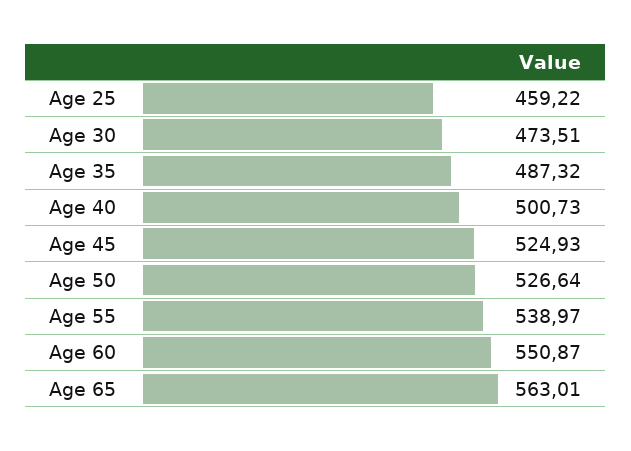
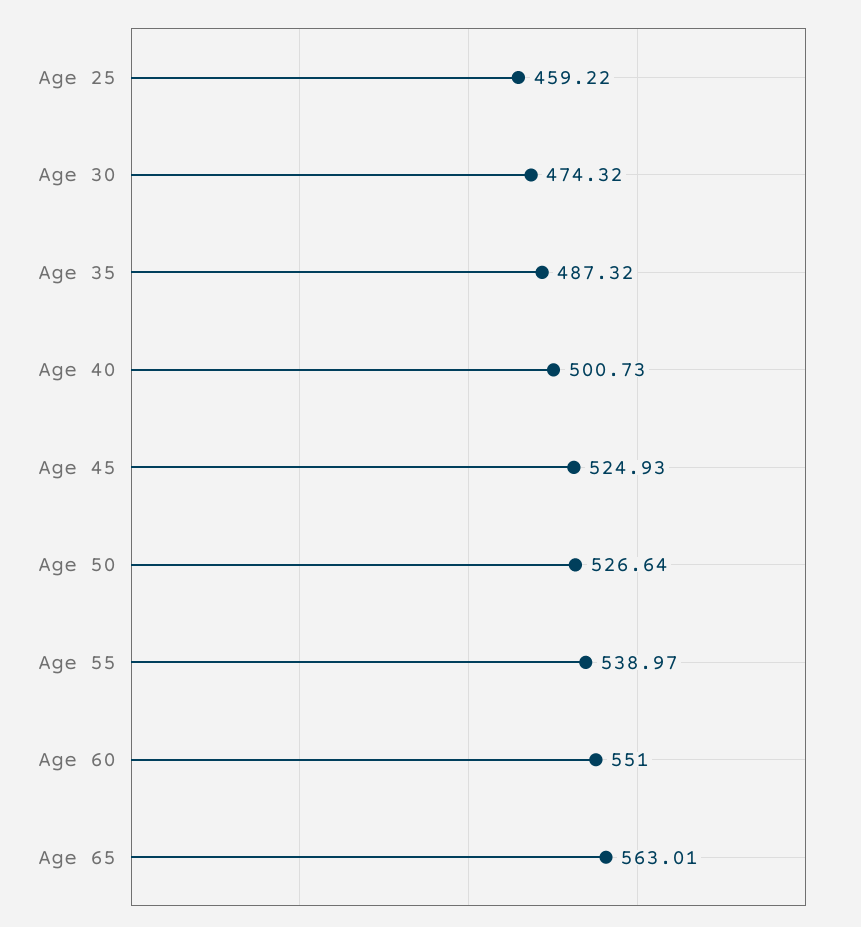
Age 30: 473.51 -> 474.32
Age 60: 550.87 -> 551

